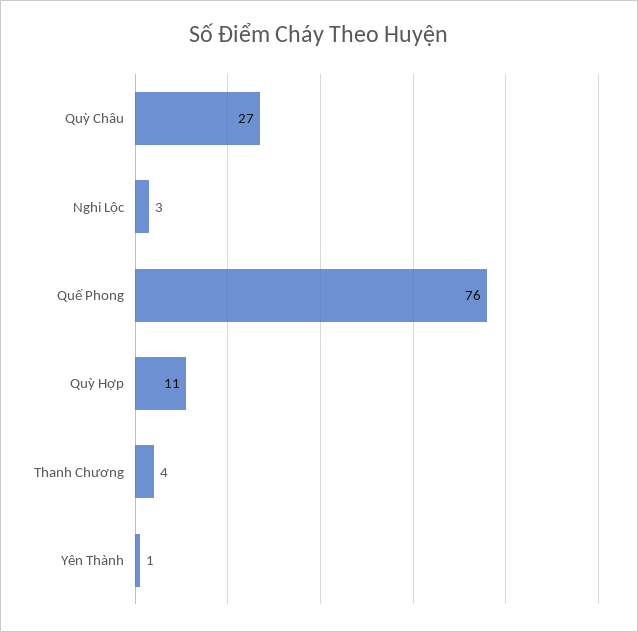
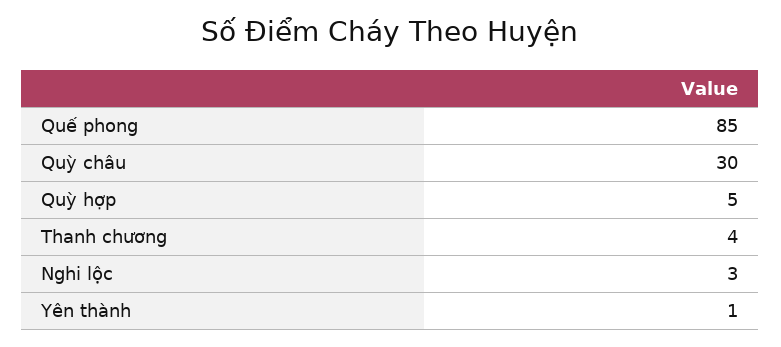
Quỳ Châu: 27 -> 30
Quế Phong: 76 -> 85
Quỳ Hợp: 11 -> 5

